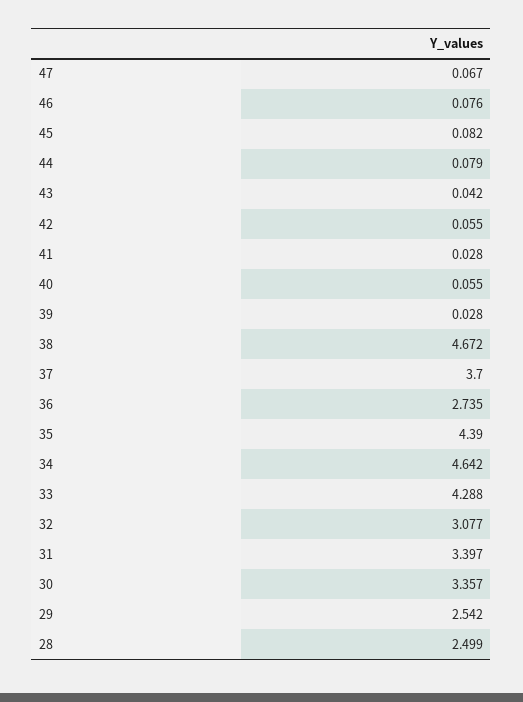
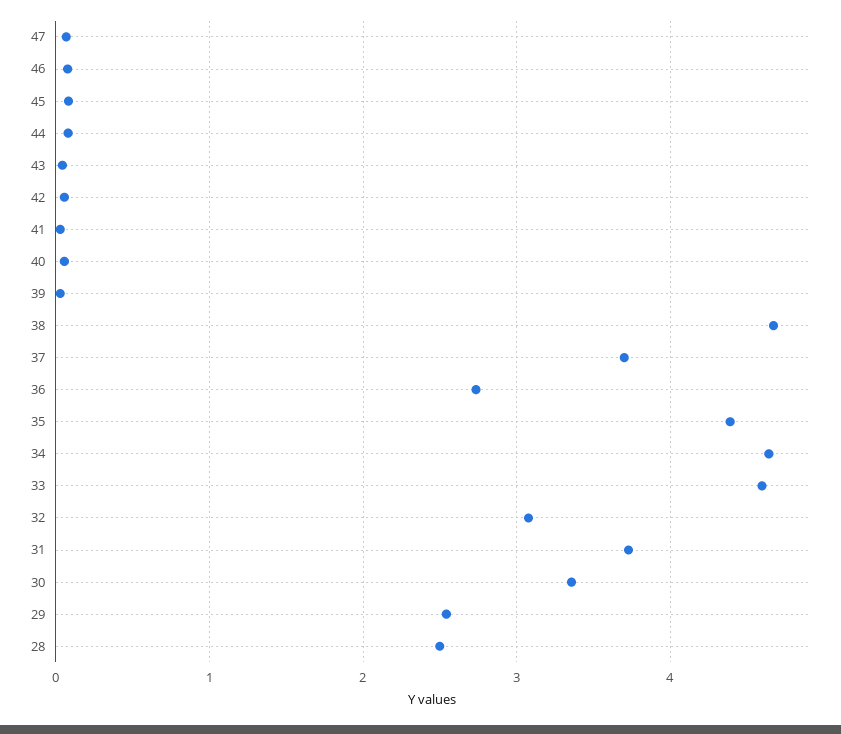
33: 4.288 -> 4.6
31: 3.397 -> 3.7

